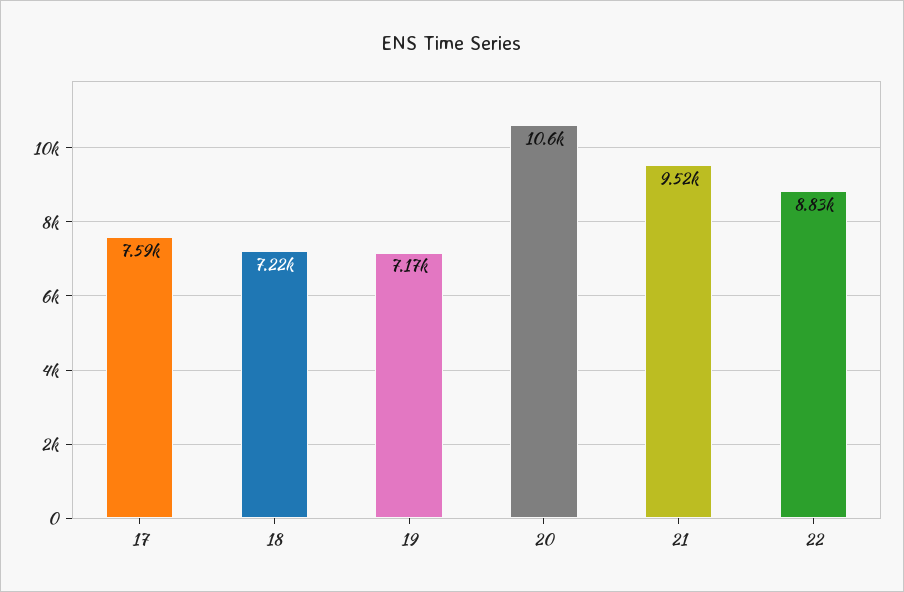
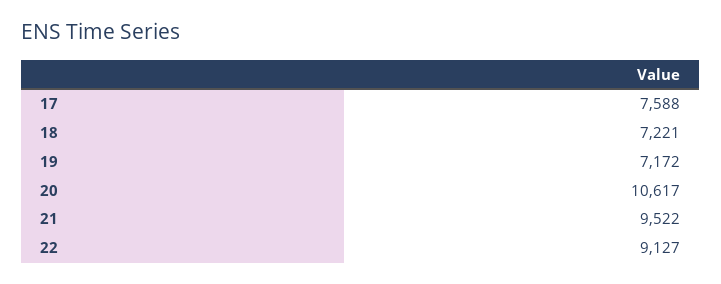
22: 8830 -> 9127

